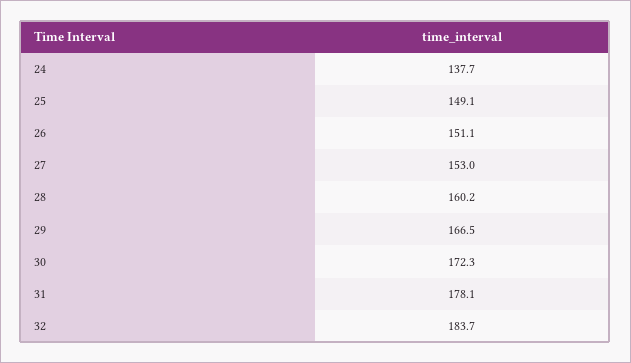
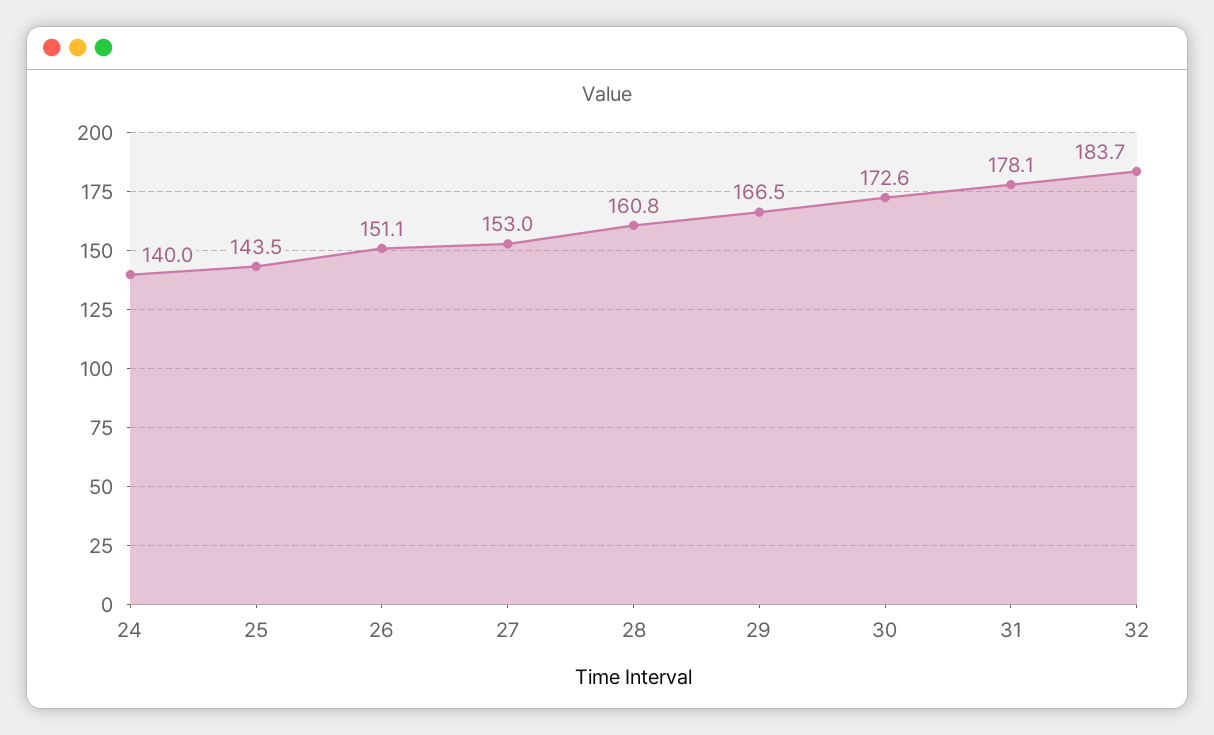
24: 137.7 -> 140
25: 149.1 -> 143.5
28: 160.2 -> 160.8
30: 172.3 -> 172.6

